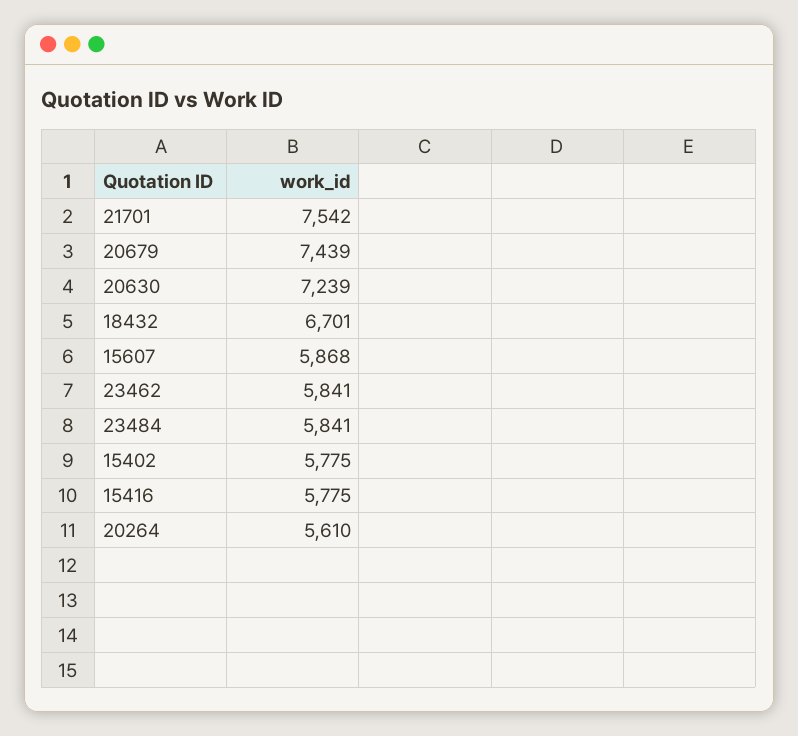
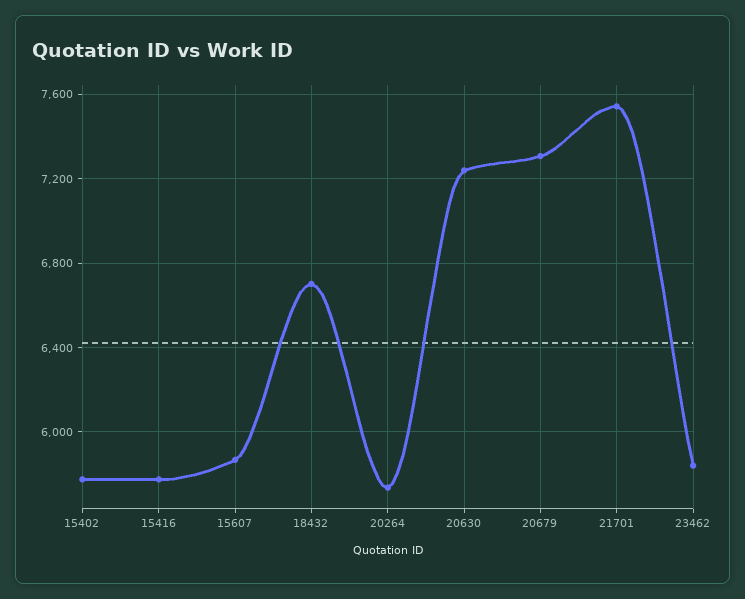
20679: 7439 -> 7300
23484: 5841 -> none
20264: 5610 -> 5750

